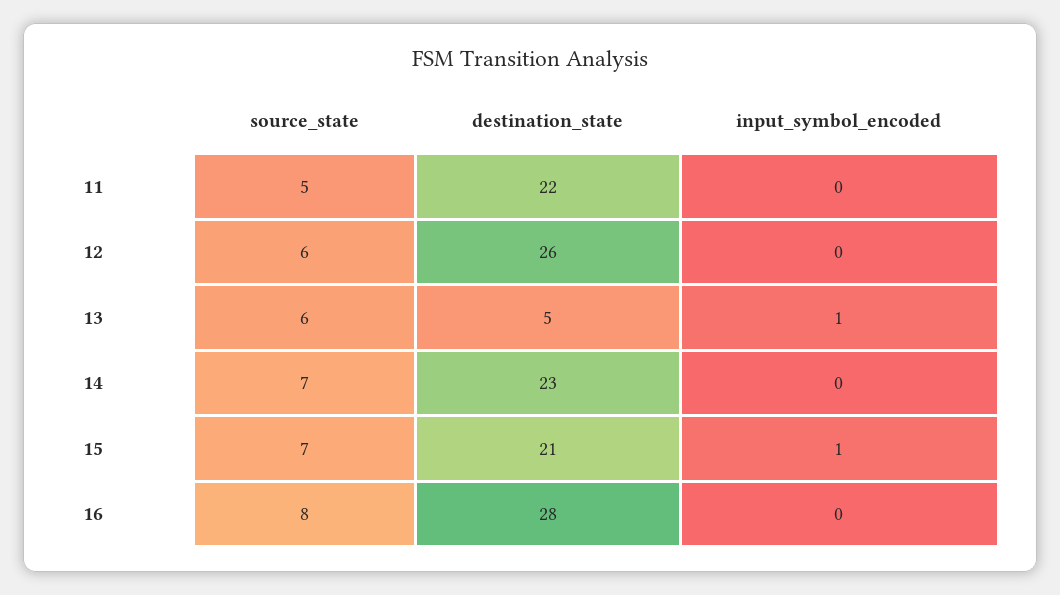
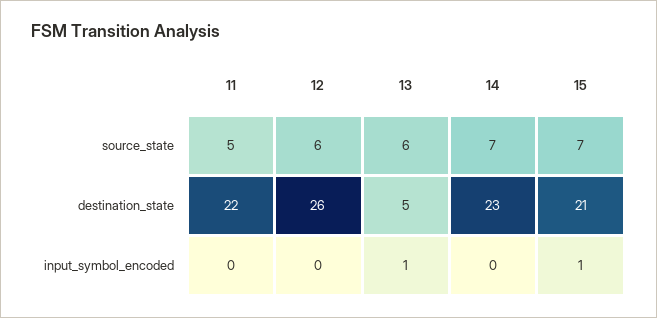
source_state, 16: 8 -> none
destination_state, 16: 28 -> none
input_symbol_encoded, 16: 0 -> none

